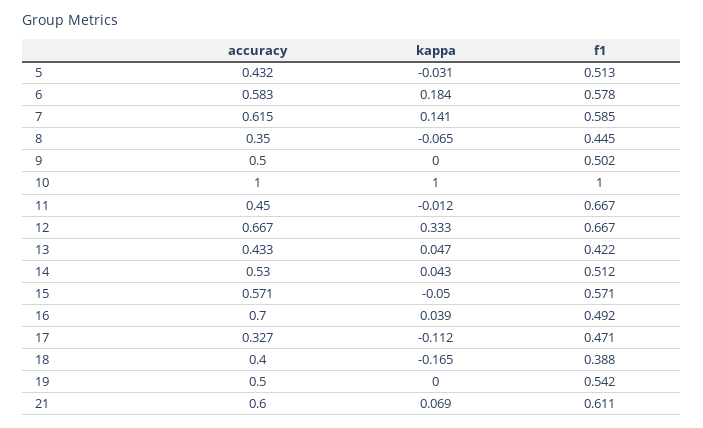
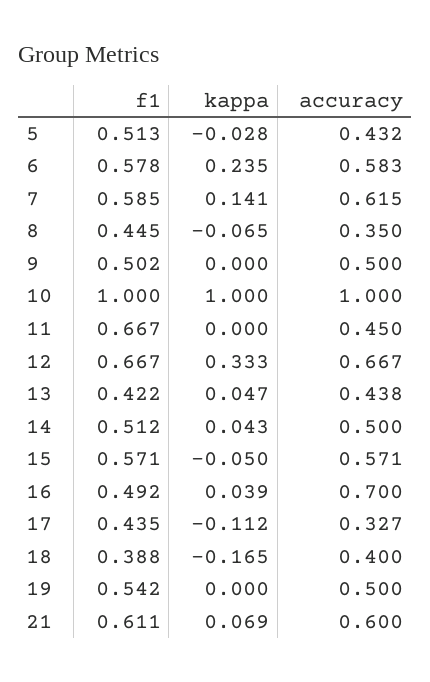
kappa, 5: -0.031 -> -0.028
kappa, 6: 0.184 -> 0.235
kappa, 11: -0.012 -> 0
accuracy, 13: 0.433 -> 0.438
accuracy, 14: 0.53 -> 0.5
f1, 17: 0.471 -> 0.435

